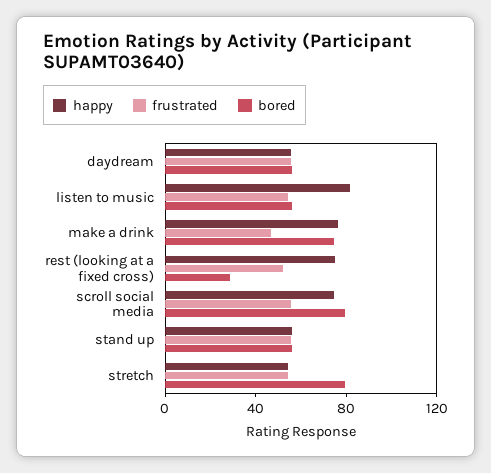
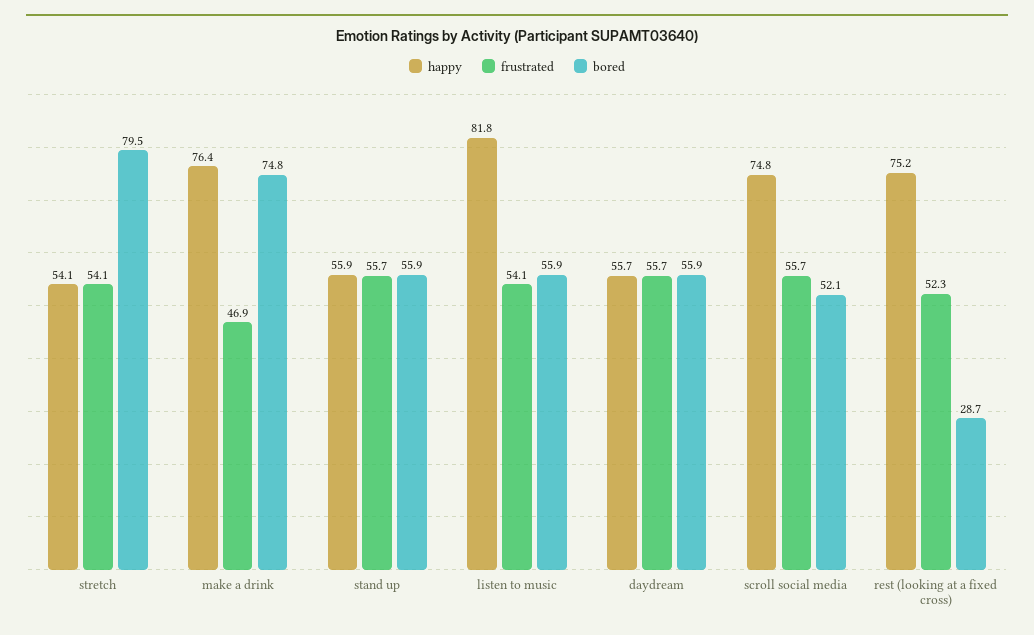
bored, scroll social media: 80 -> 52.1

